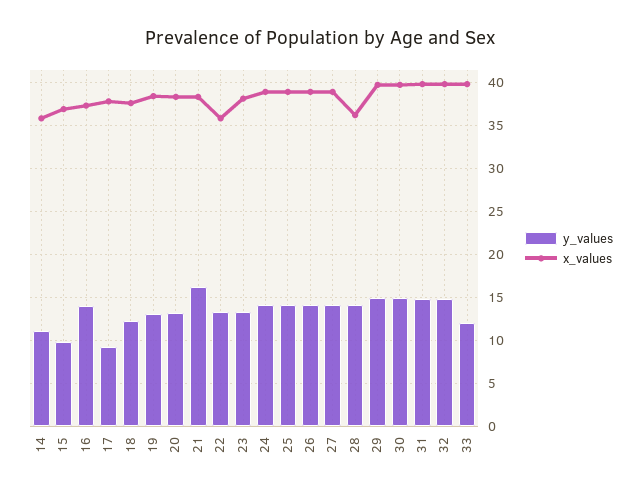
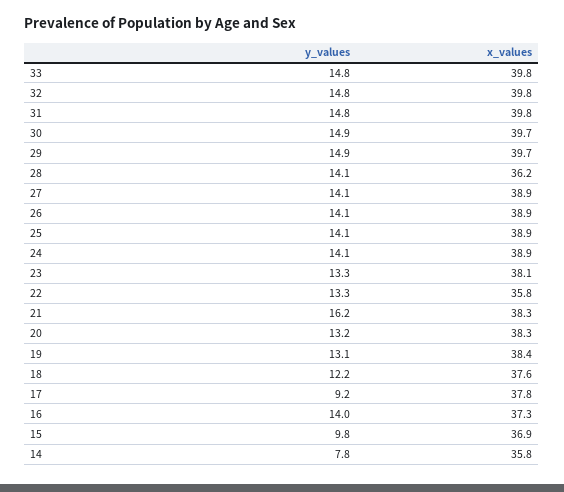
y_values, 14: 11 -> 7.8
y_values, 33: 12 -> 14.8

